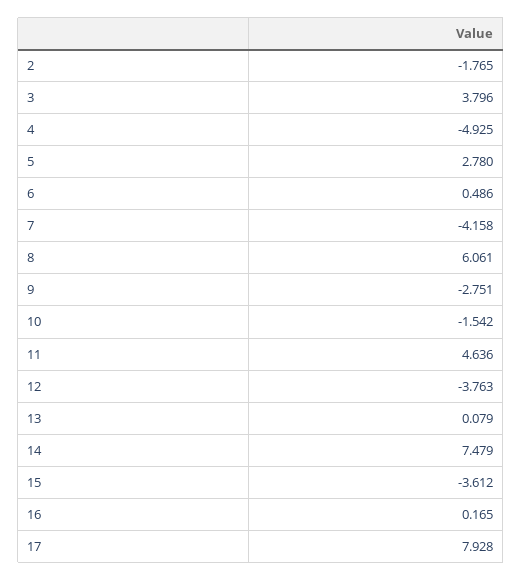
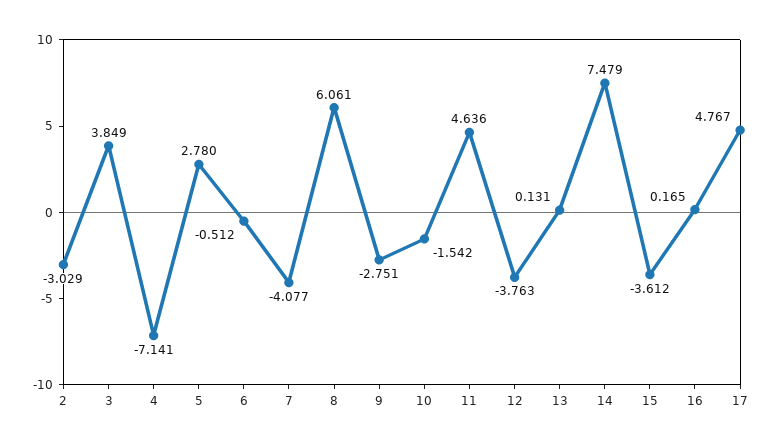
2: -1.765 -> -3.029
3: 3.796 -> 3.849
4: -4.925 -> -7.141
6: 0.486 -> -0.512
7: -4.158 -> -4.077
13: 0.079 -> 0.131
17: 7.928 -> 4.767

